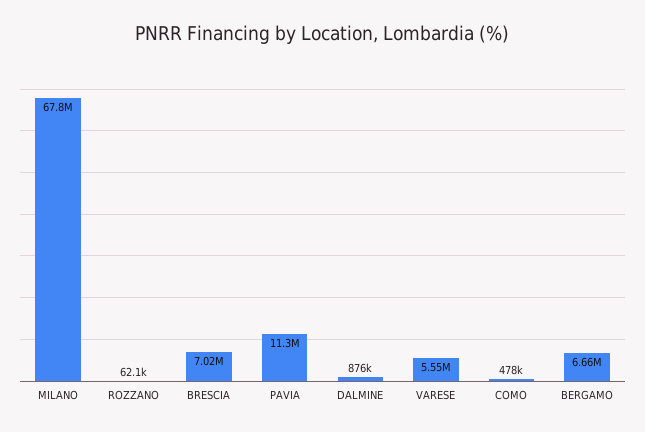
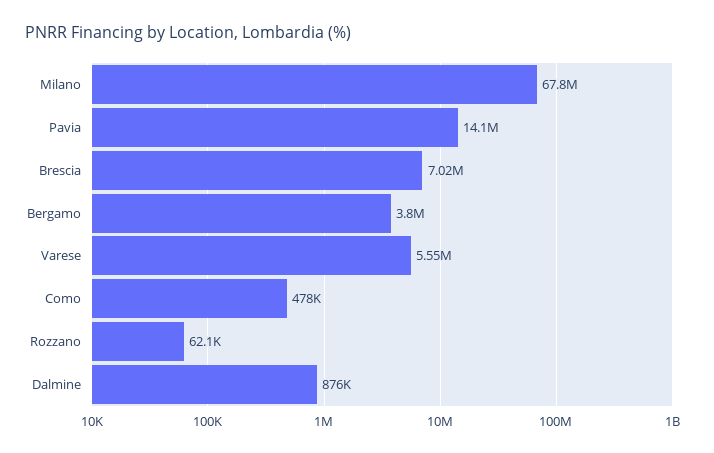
PAVIA: 11300000 -> 14100000
BERGAMO: 6660000 -> 3800000

